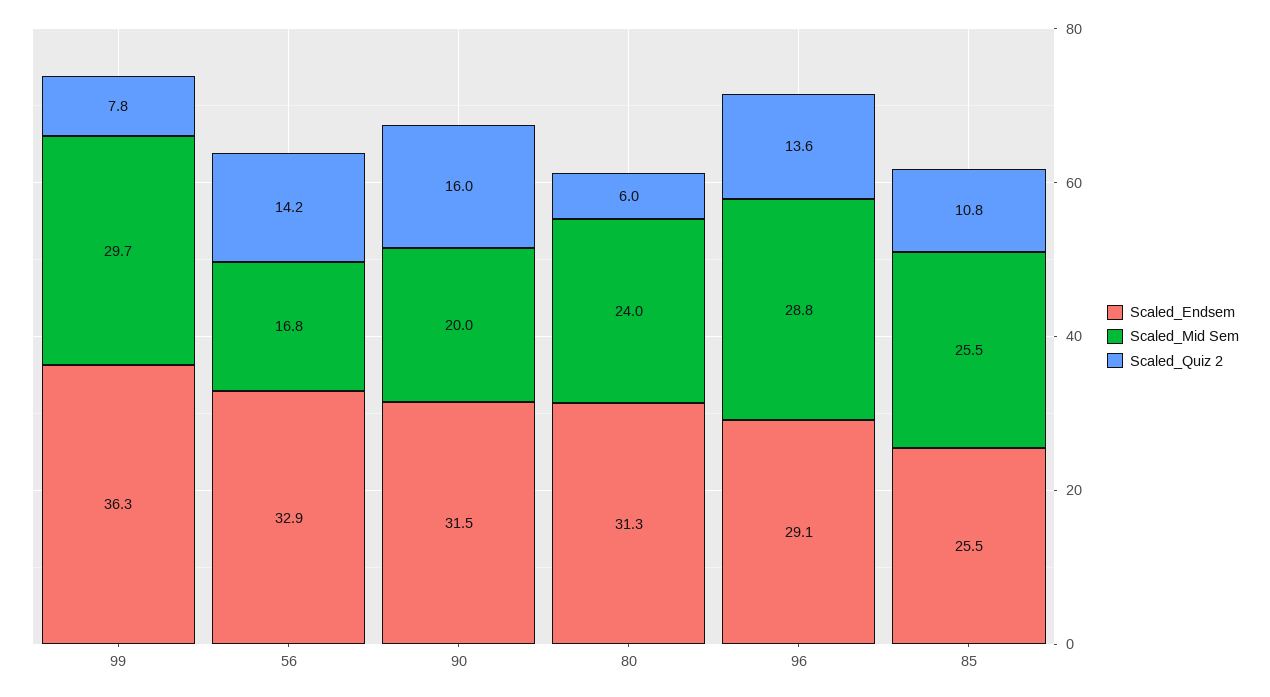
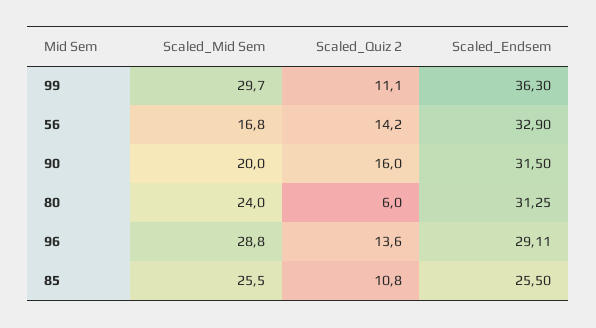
Scaled_Quiz 2, 99: 7.8 -> 11.1

